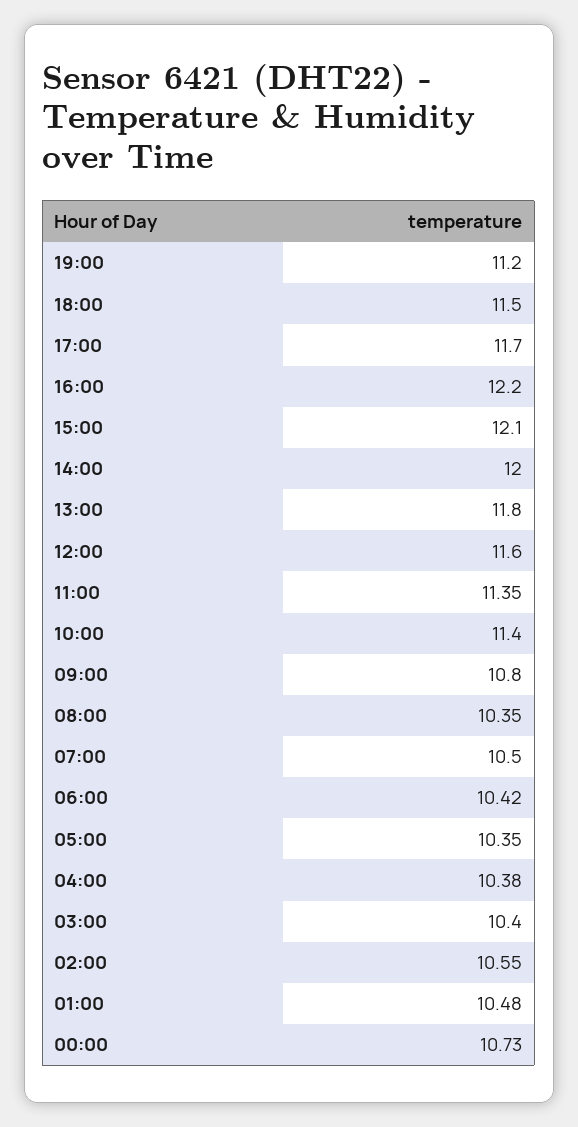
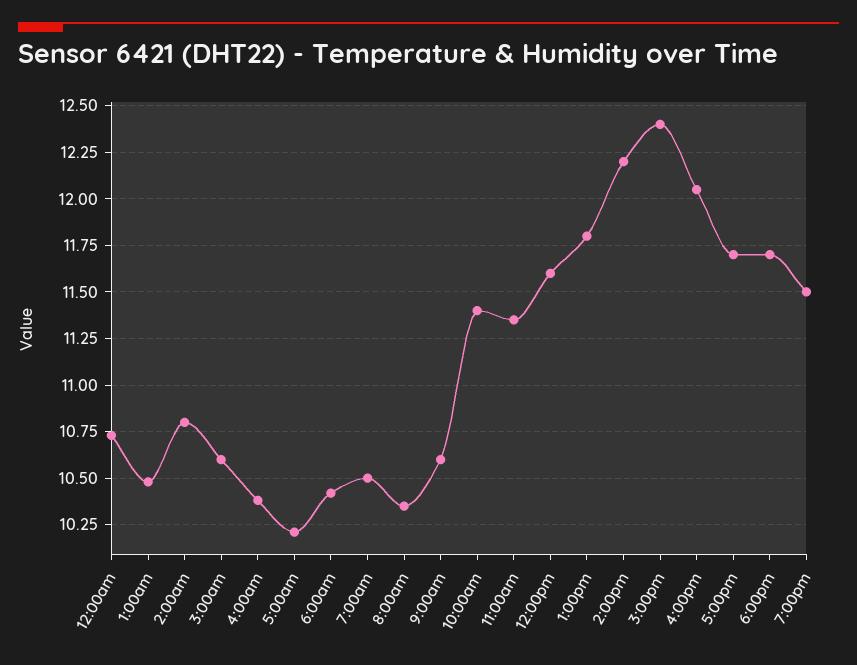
19:00: 11.2 -> 11.5
18:00: 11.5 -> 11.7
16:00: 12.2 -> 12.05
15:00: 12.1 -> 12.4
14:00: 12 -> 12.2
09:00: 10.8 -> 10.6
05:00: 10.35 -> 10.2
03:00: 10.4 -> 10.6
02:00: 10.55 -> 10.8

